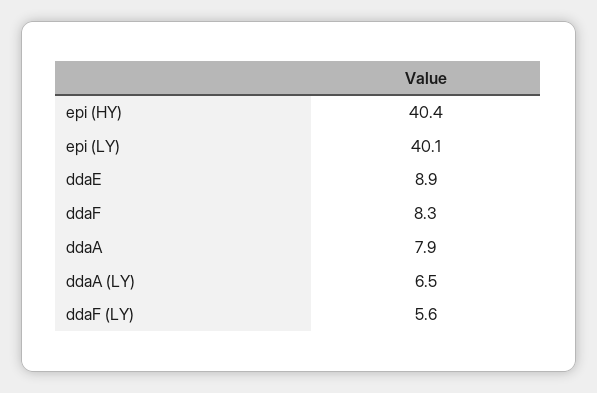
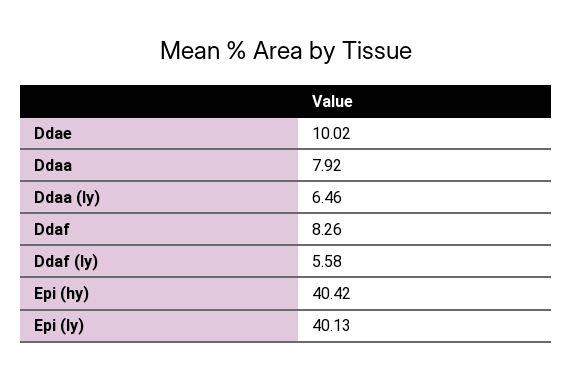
ddaE: 8.9 -> 10.02

